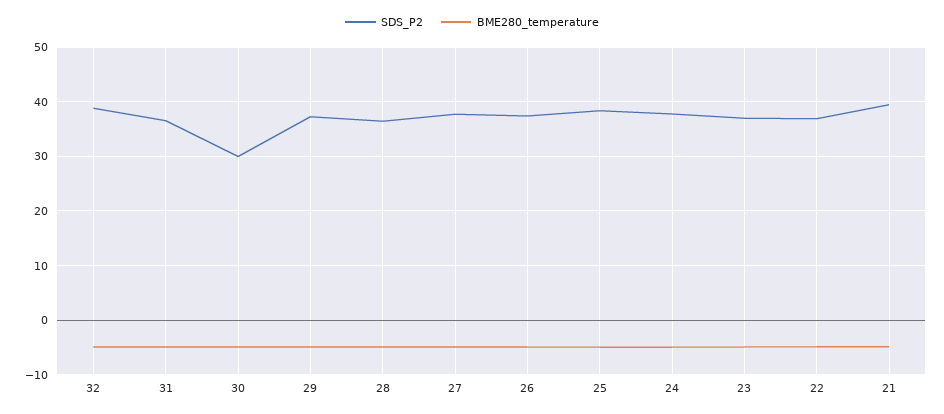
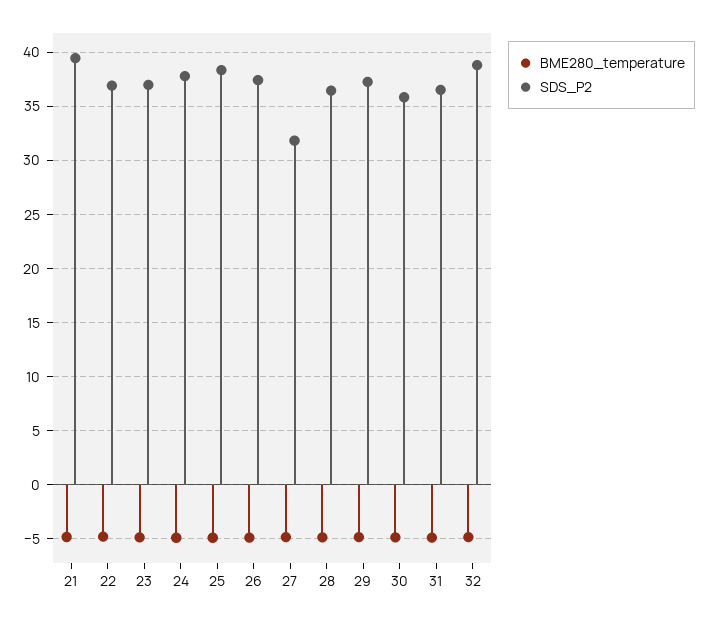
SDS_P2, 30: 30 -> 36
SDS_P2, 27: 38 -> 32

